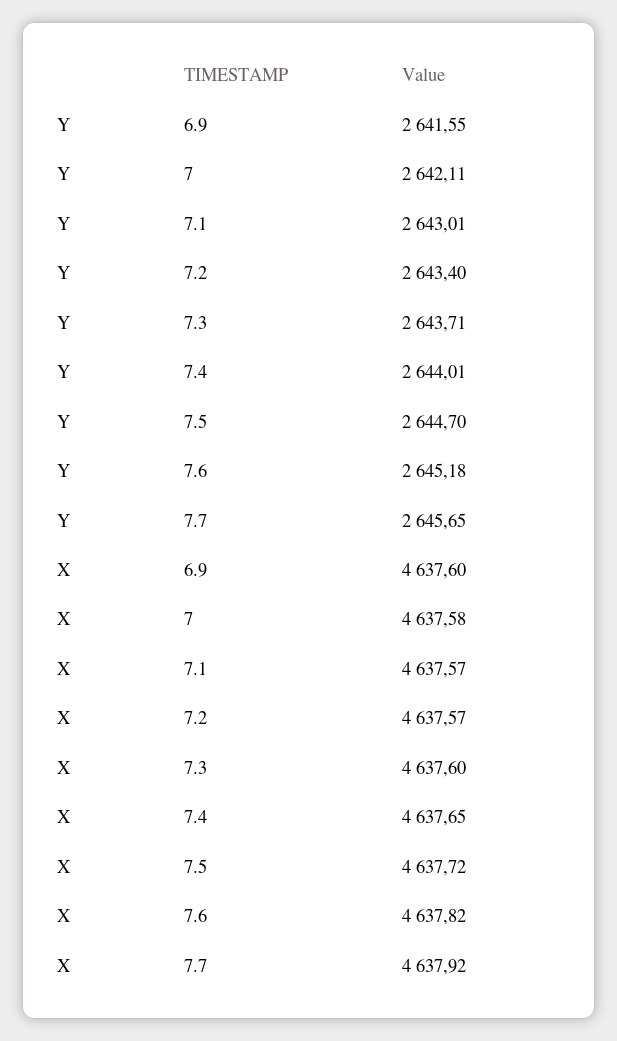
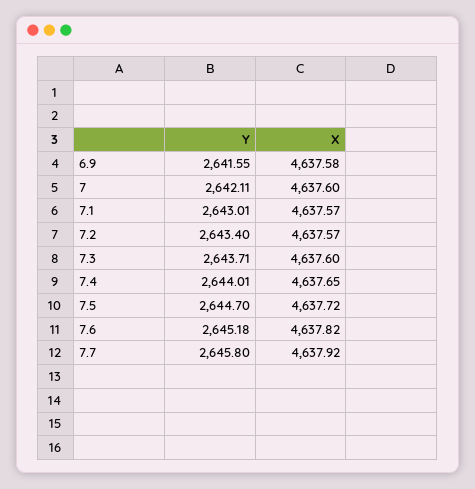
Y, 7.7: 2645.65 -> 2645.8
X, 6.9: 4637.6 -> 4637.58
X, 7: 4637.58 -> 4637.6

